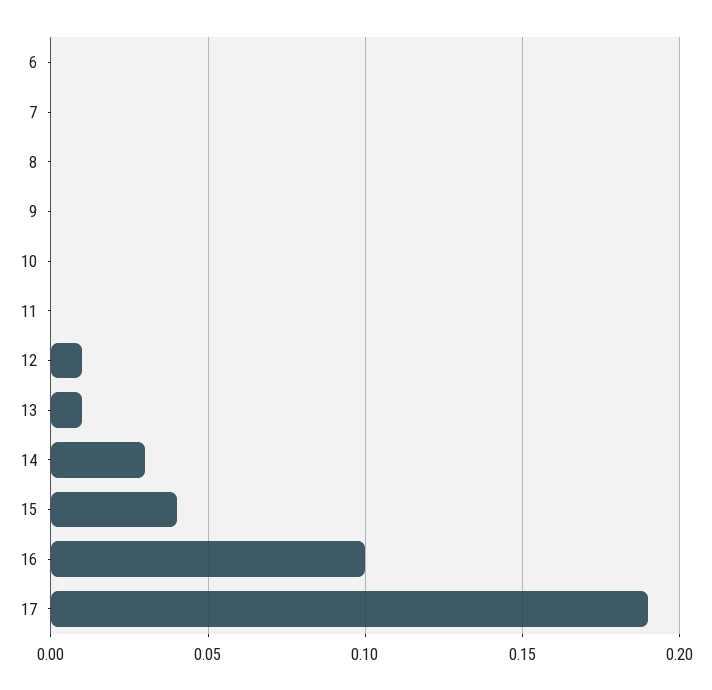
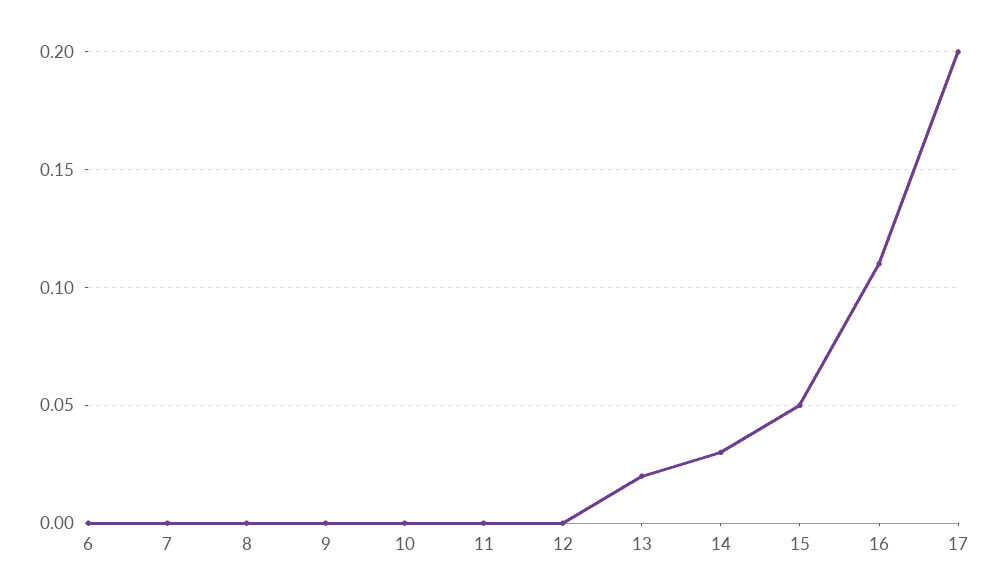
12: 0.01 -> 0
13: 0.01 -> 0.02
15: 0.04 -> 0.05
16: 0.1 -> 0.11
17: 0.19 -> 0.2

